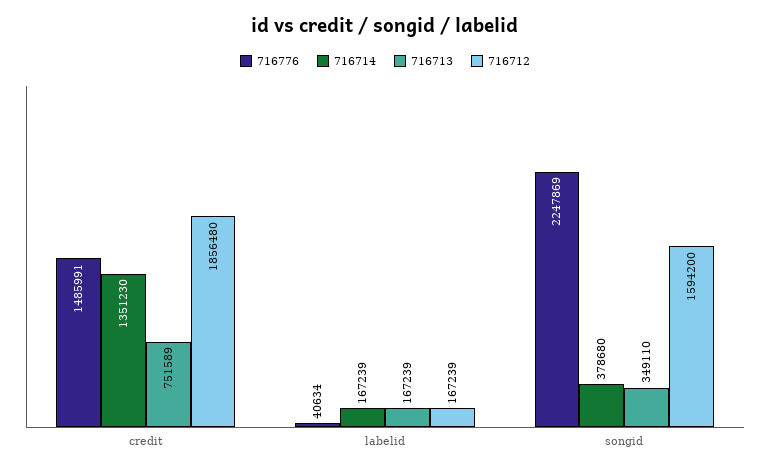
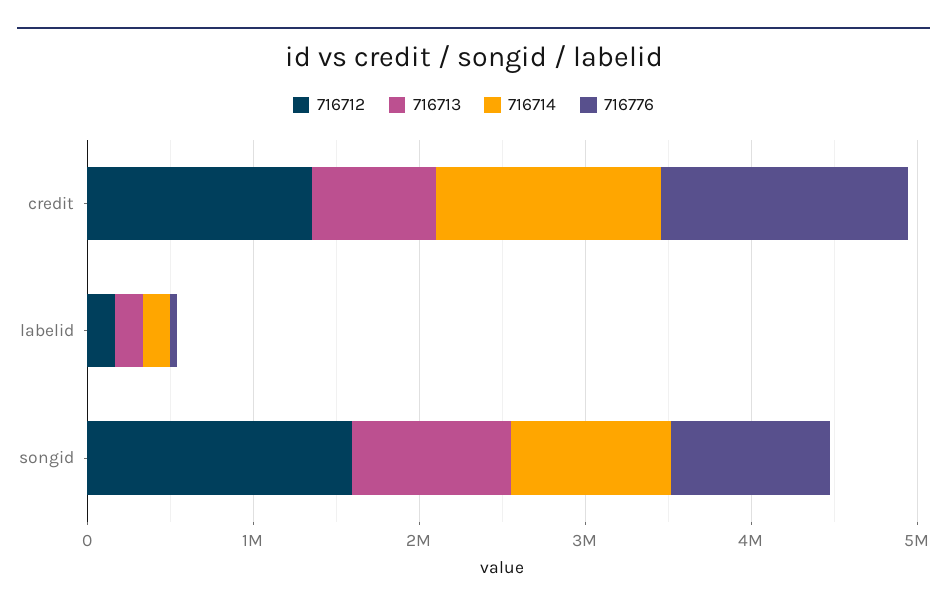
716712, credit: 1856480 -> 1400000
716776, songid: 2247869 -> 1000000
716714, songid: 378680 -> 1000000
716713, songid: 349110 -> 1000000

